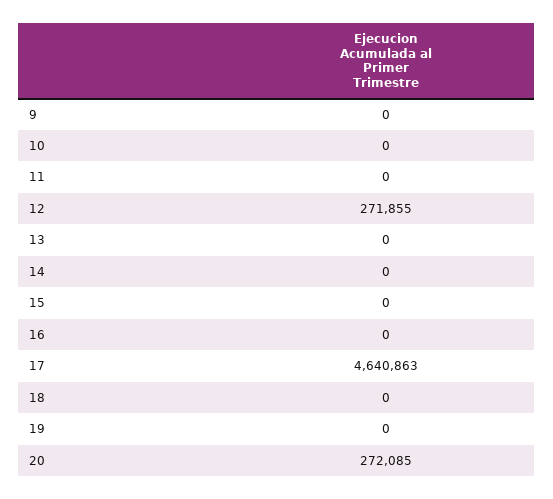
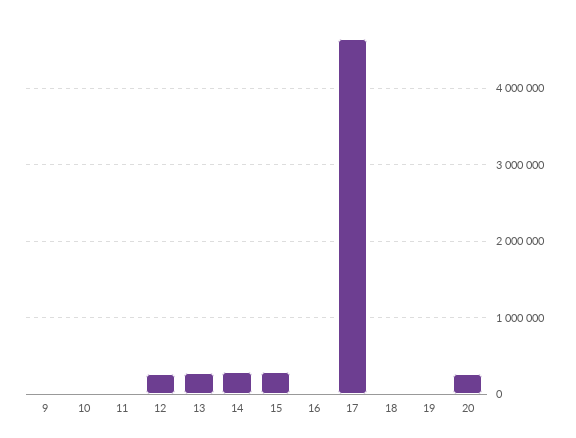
13: 0 -> 300000
14: 0 -> 300000
15: 0 -> 300000

